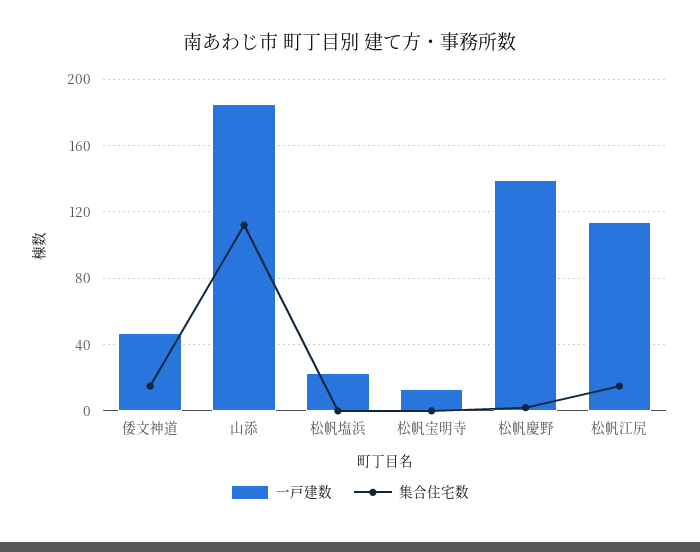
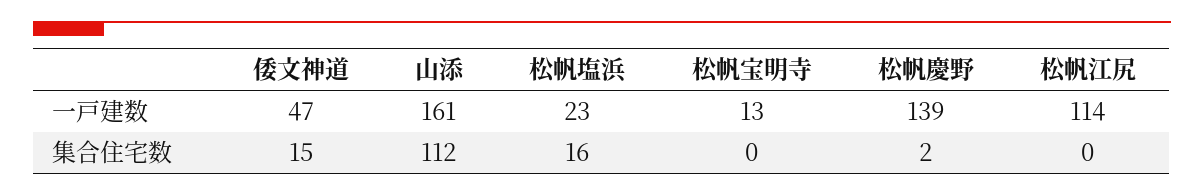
一戸建数, 山添: 185 -> 161
集合住宅数, 松帆塩浜: 0 -> 16
集合住宅数, 松帆江尻: 15 -> 0

